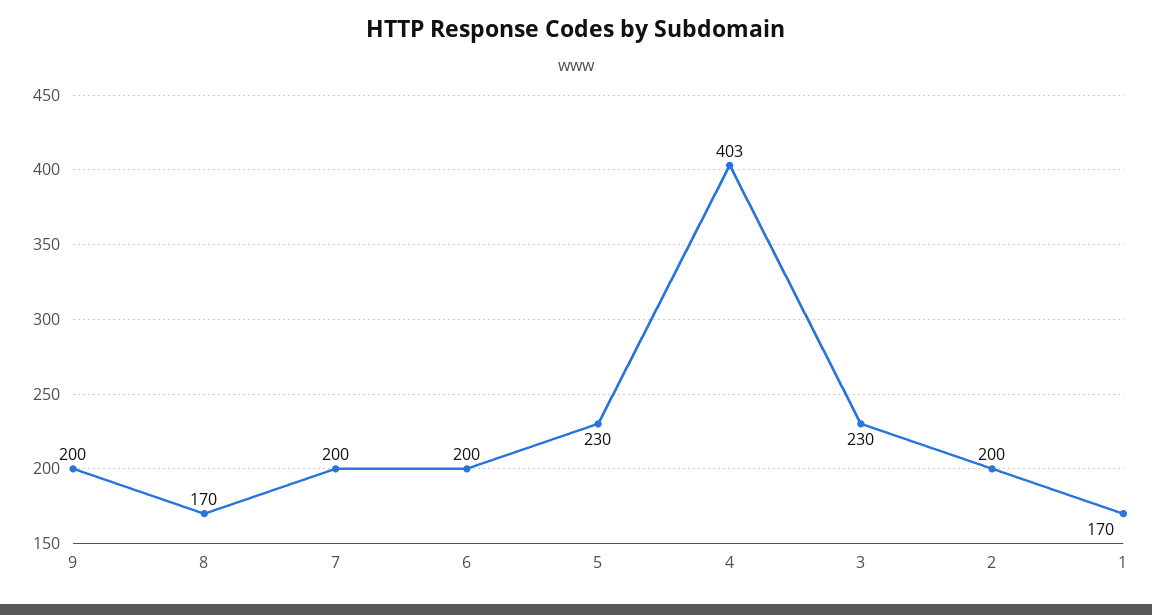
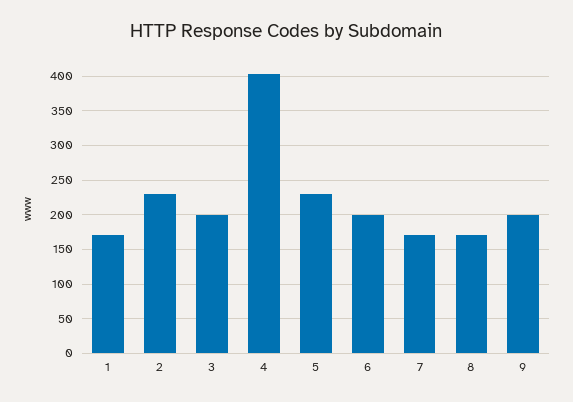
7: 200 -> 170
3: 230 -> 200
2: 200 -> 230

